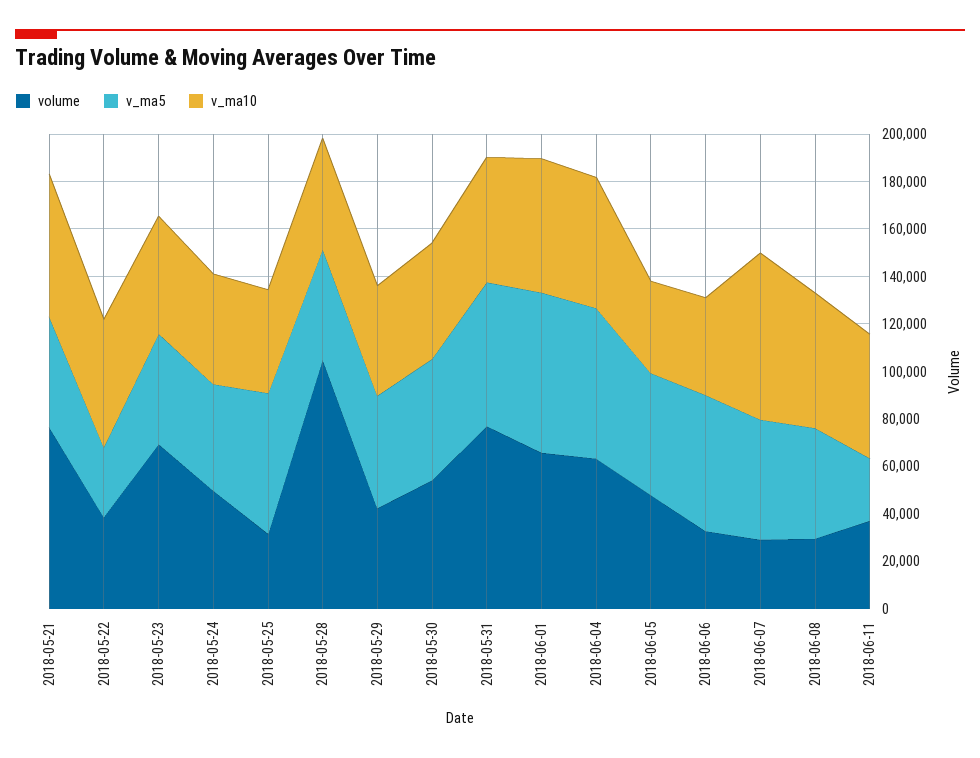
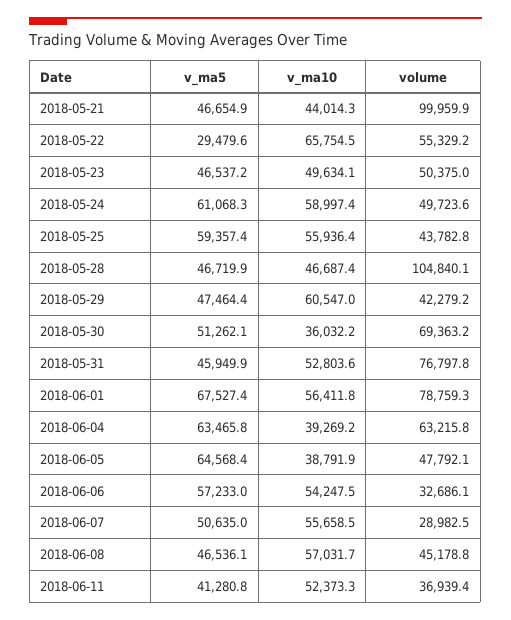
volume, 2018-05-21: 75000 -> 99959.9
v_ma10, 2018-05-21: 60000 -> 44014.3
volume, 2018-05-22: 40000 -> 55329.2
v_ma10, 2018-05-22: 55000 -> 65754.5
volume, 2018-05-23: 70000 -> 50375
v_ma5, 2018-05-24: 45000 -> 61068.3
v_ma10, 2018-05-24: 45000 -> 58997.4
volume, 2018-05-25: 30000 -> 43782.8
v_ma10, 2018-05-25: 45000 -> 55936.4
v_ma10, 2018-05-29: 45000 -> 60547
volume, 2018-05-30: 55000 -> 69363.2
v_ma10, 2018-05-30: 50000 -> 36032.2
v_ma5, 2018-05-31: 60000 -> 45949.9
volume, 2018-06-01: 65000 -> 78759.3
v_ma10, 2018-06-04: 55000 -> 39269.2
v_ma5, 2018-06-05: 50000 -> 64568.4
v_ma10, 2018-06-06: 40000 -> 54247.5
v_ma10, 2018-06-07: 70000 -> 55658.5
volume, 2018-06-08: 30000 -> 45178.8
v_ma5, 2018-06-11: 25000 -> 41280.8

